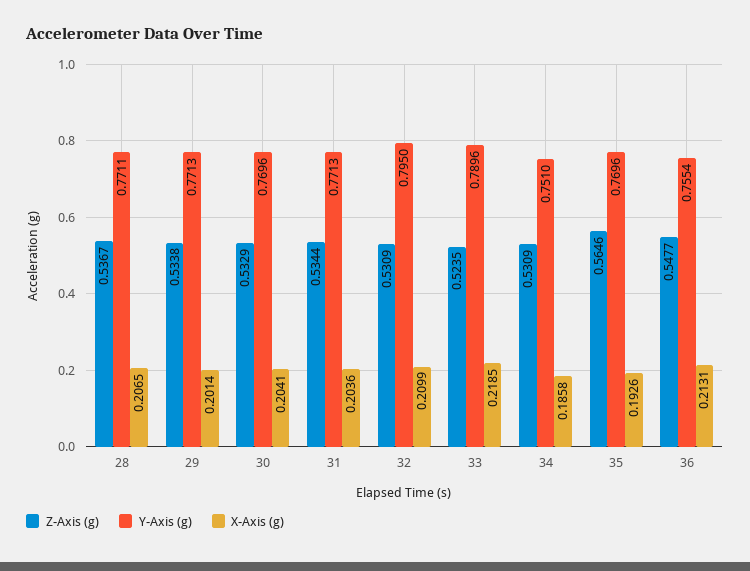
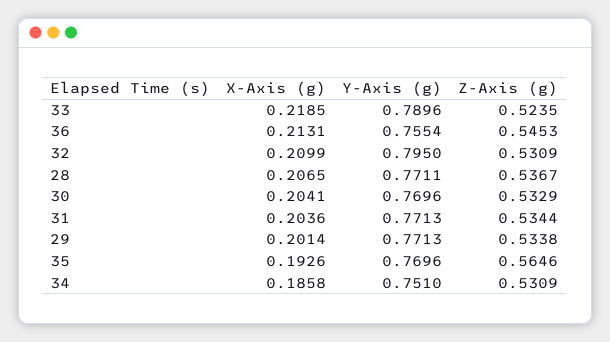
Z-Axis (g), 36: 0.5477 -> 0.5453

